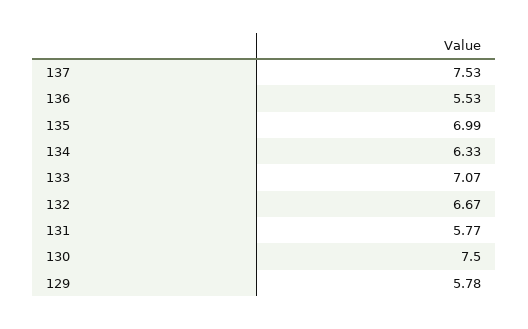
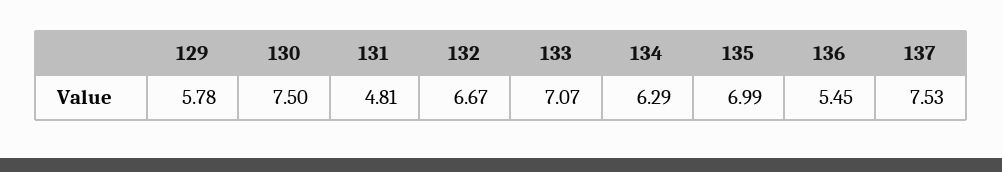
136: 5.53 -> 5.45
134: 6.33 -> 6.29
131: 5.77 -> 4.81

